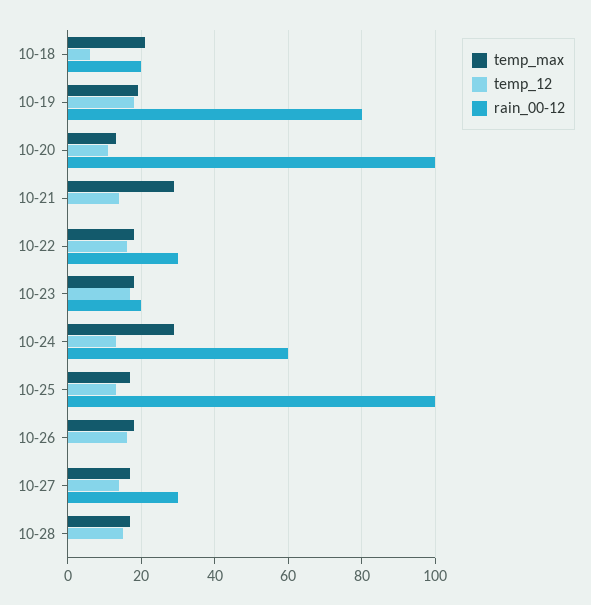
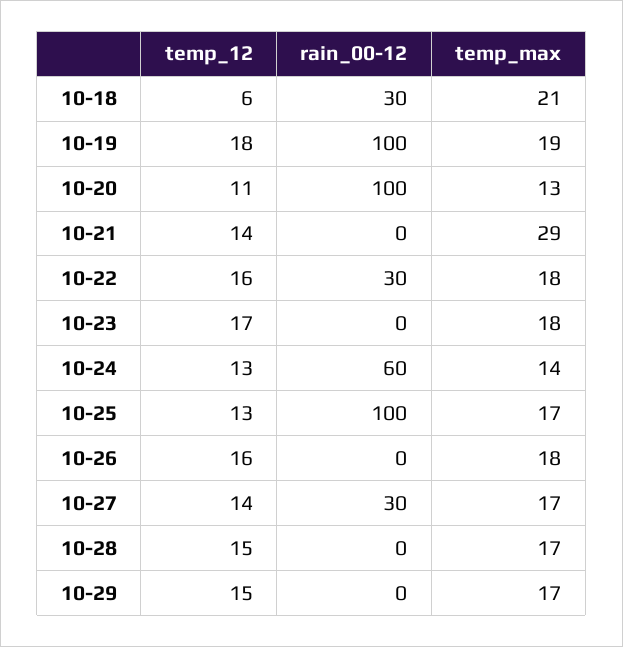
rain_00-12, 10-18: 20 -> 30
rain_00-12, 10-19: 80 -> 100
rain_00-12, 10-23: 20 -> 0
temp_max, 10-24: 30 -> 14
temp_12, 10-29: none -> 15
rain_00-12, 10-29: none -> 0
temp_max, 10-29: none -> 17

